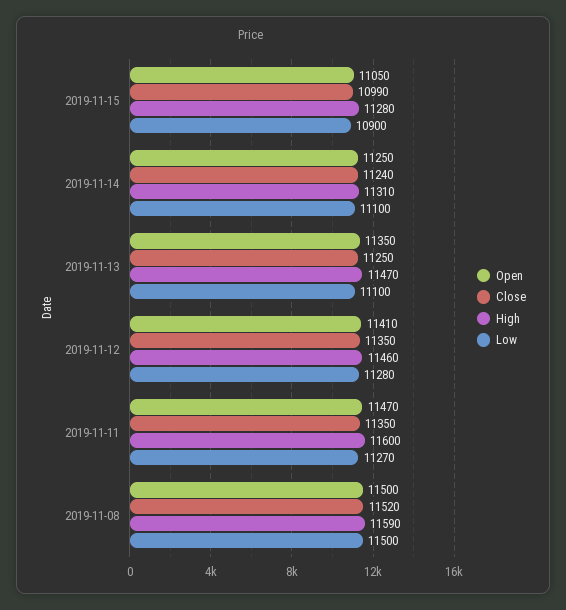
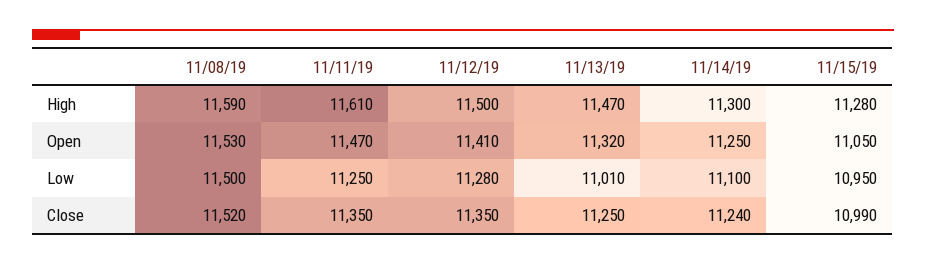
Low, 2019-11-15: 10900 -> 10950
High, 2019-11-14: 11310 -> 11300
Open, 2019-11-13: 11350 -> 11320
Low, 2019-11-13: 11100 -> 11010
High, 2019-11-12: 11460 -> 11500
High, 2019-11-11: 11600 -> 11610
Low, 2019-11-11: 11270 -> 11250
Open, 2019-11-08: 11500 -> 11530

